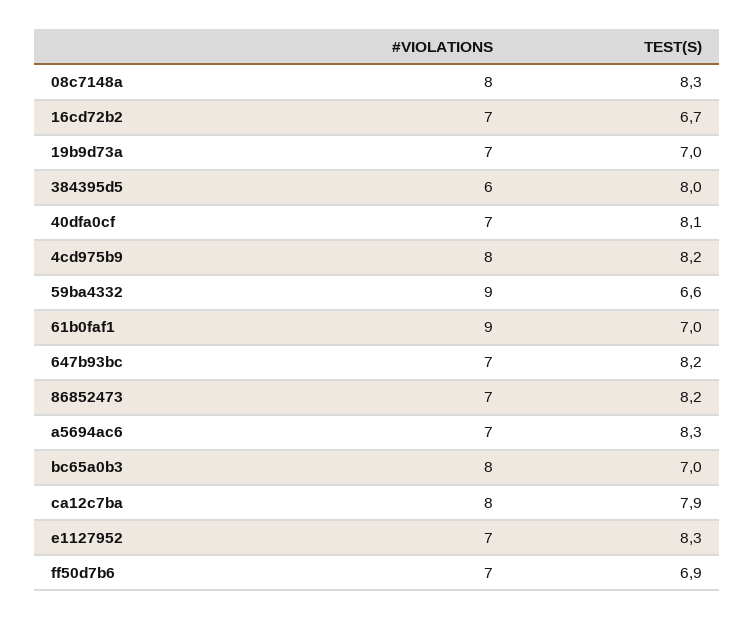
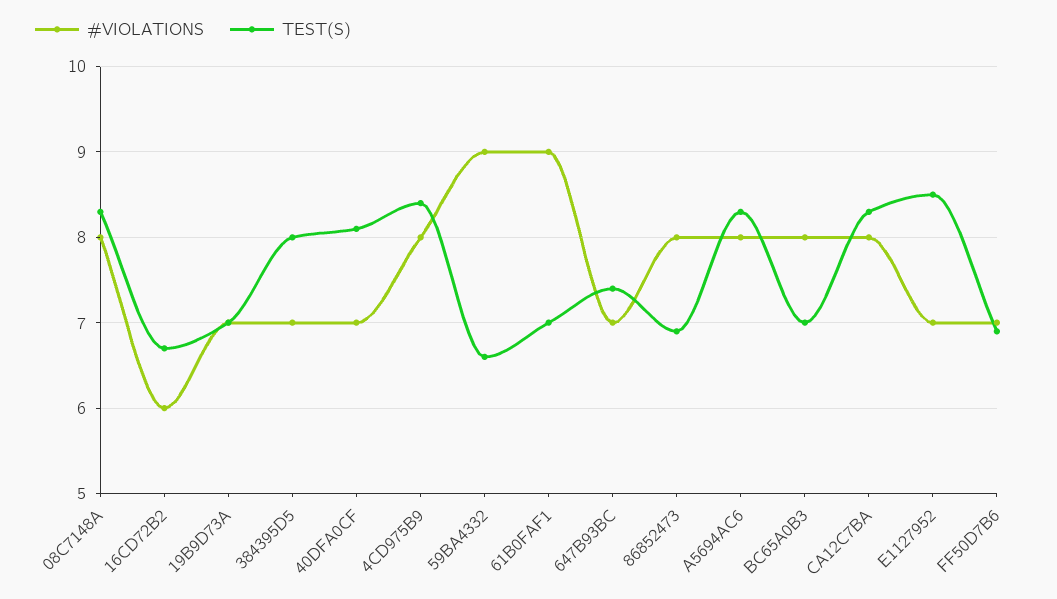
#VIOLATIONS, 16cd72b2: 7 -> 6
#VIOLATIONS, 384395d5: 6 -> 7
TEST(S), 4cd975b9: 8.2 -> 8.4
TEST(S), 647b93bc: 8.2 -> 7.4
#VIOLATIONS, 86852473: 7 -> 8
TEST(S), 86852473: 8.2 -> 6.9
#VIOLATIONS, a5694ac6: 7 -> 8
TEST(S), ca12c7ba: 7.9 -> 8.3
TEST(S), e1127952: 8.3 -> 8.5

